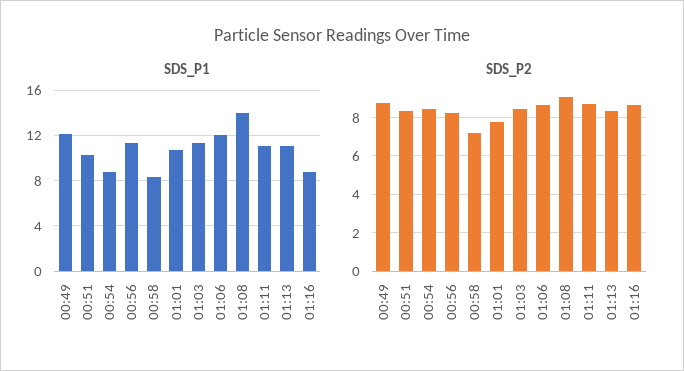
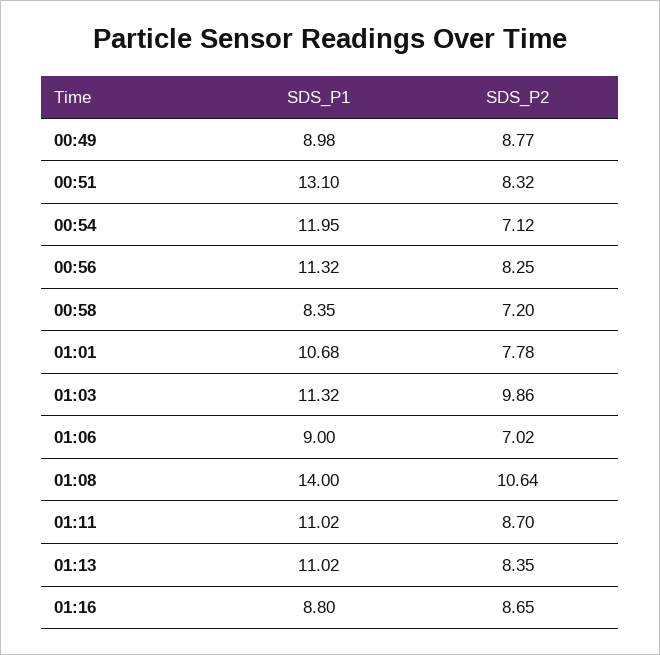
SDS_P1, 00:49: 12 -> 8.98
SDS_P1, 00:51: 10 -> 13.1
SDS_P1, 00:54: 9 -> 11.95
SDS_P1, 01:06: 12 -> 9
SDS_P2, 00:54: 8.5 -> 7.12
SDS_P2, 01:03: 8.5 -> 9.86
SDS_P2, 01:06: 8.5 -> 7.02
SDS_P2, 01:08: 9 -> 10.64

